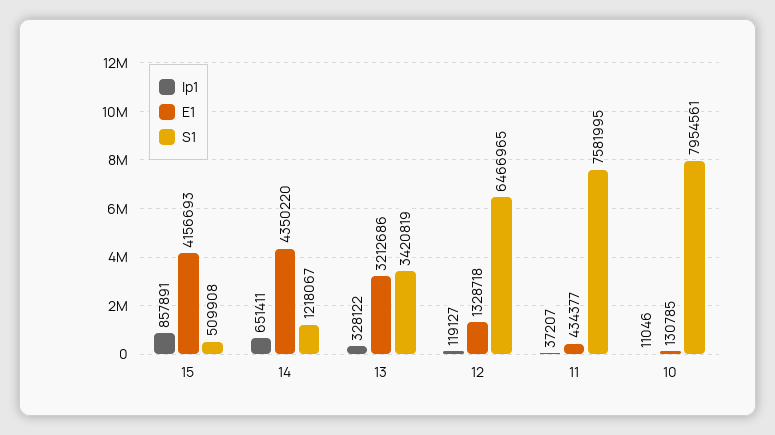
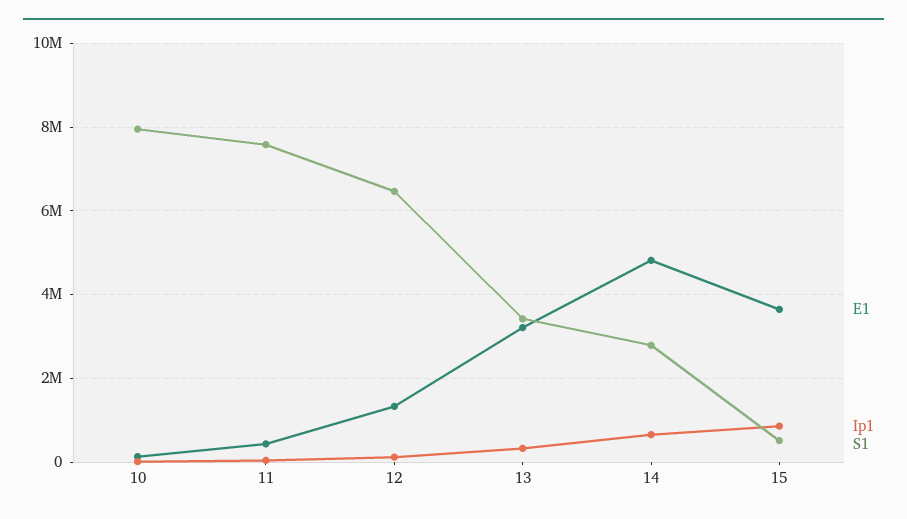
E1, 15: 4156693 -> 3600000
E1, 14: 4350220 -> 4800000
S1, 14: 1218067 -> 2800000

